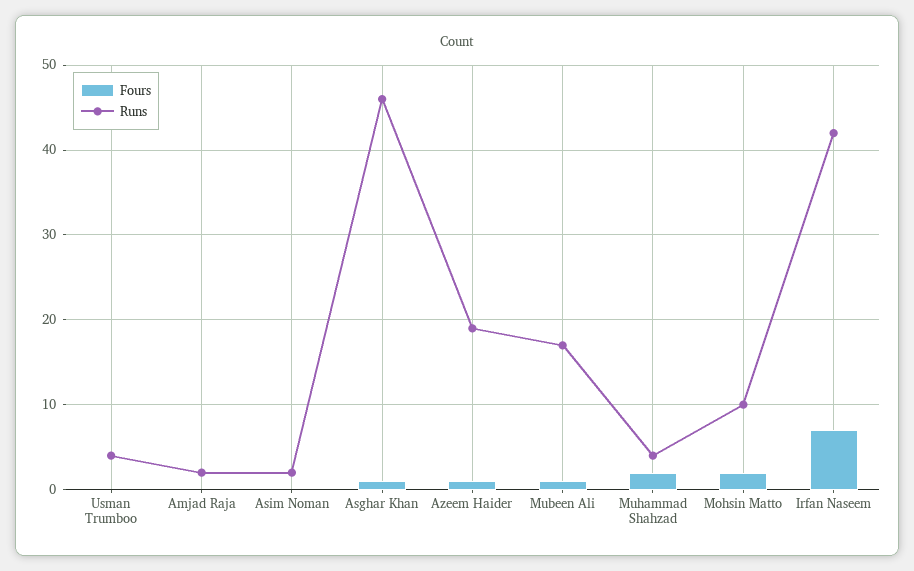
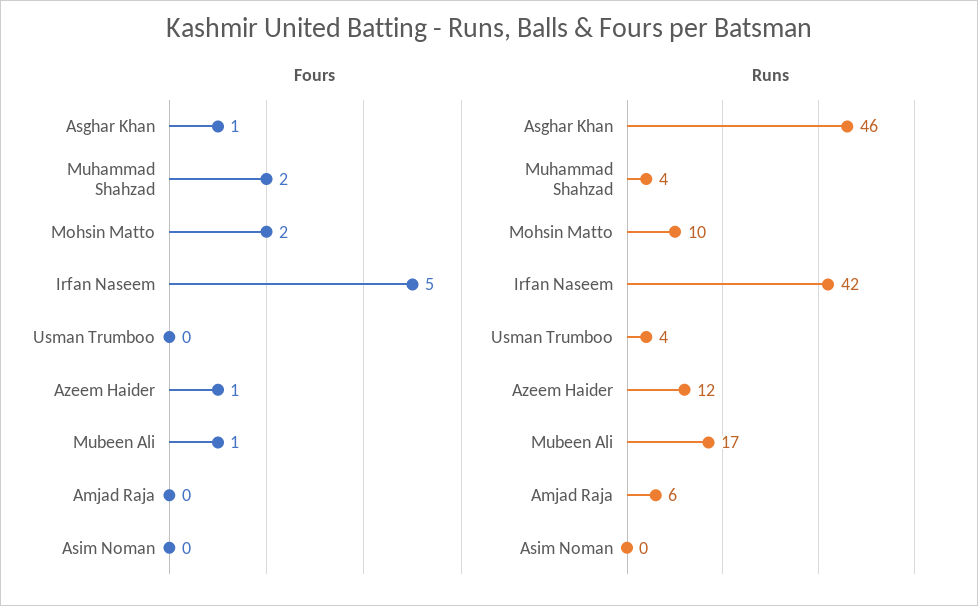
Runs, Amjad Raja: 2 -> 6
Runs, Asim Noman: 2 -> 0
Runs, Azeem Haider: 19 -> 12
Fours, Irfan Naseem: 7 -> 5

